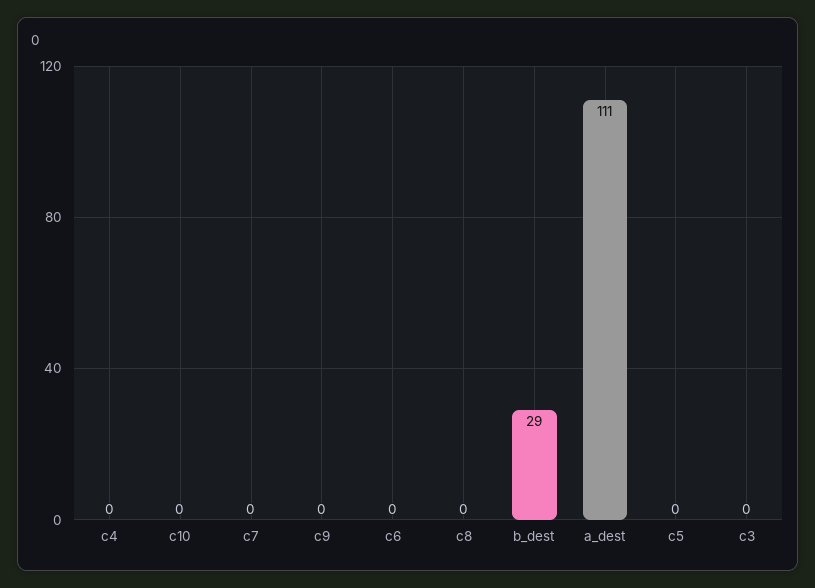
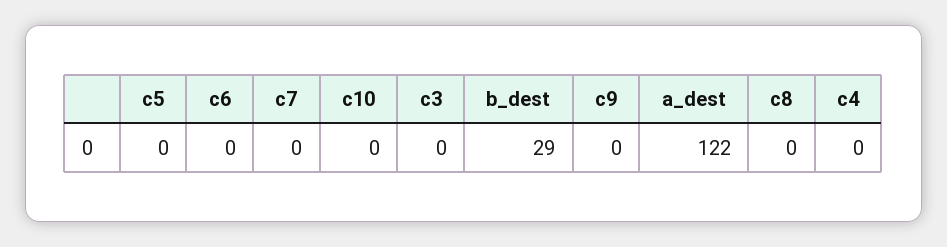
a_dest: 111 -> 122

